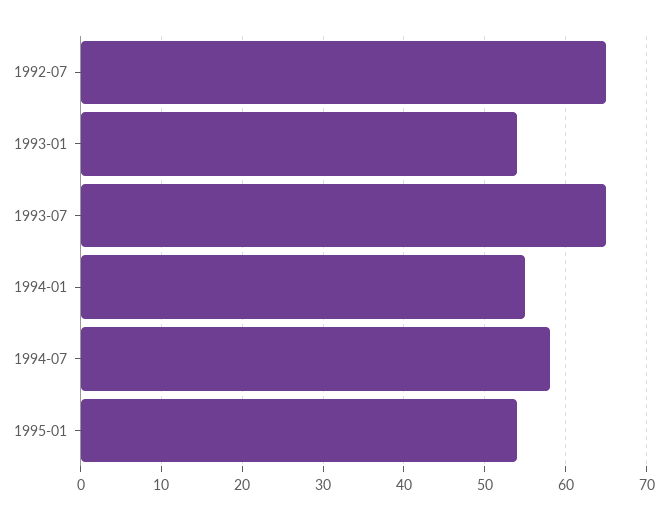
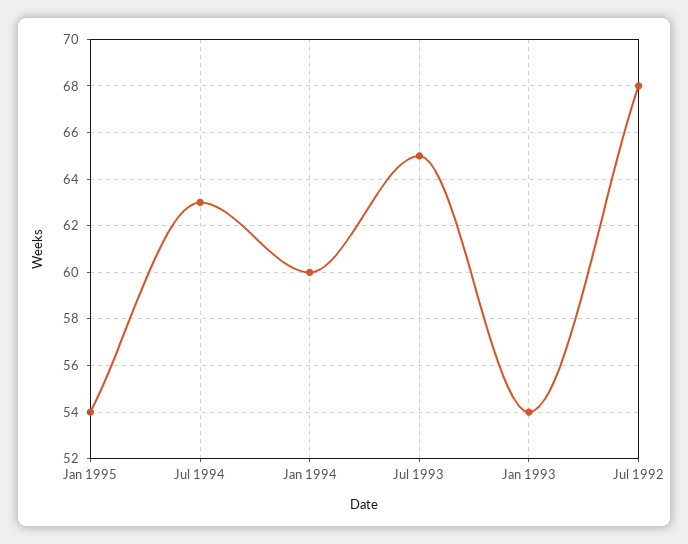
1992-07: 65 -> 68
1994-01: 55 -> 60
1994-07: 58 -> 63

